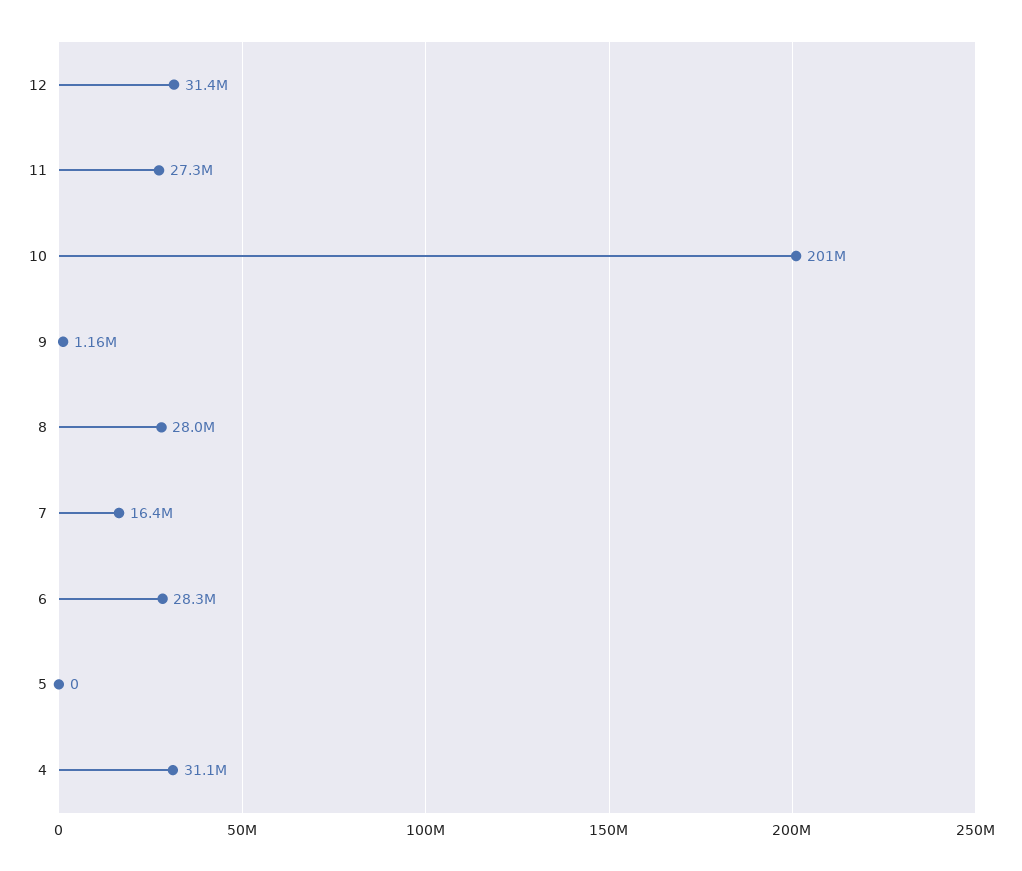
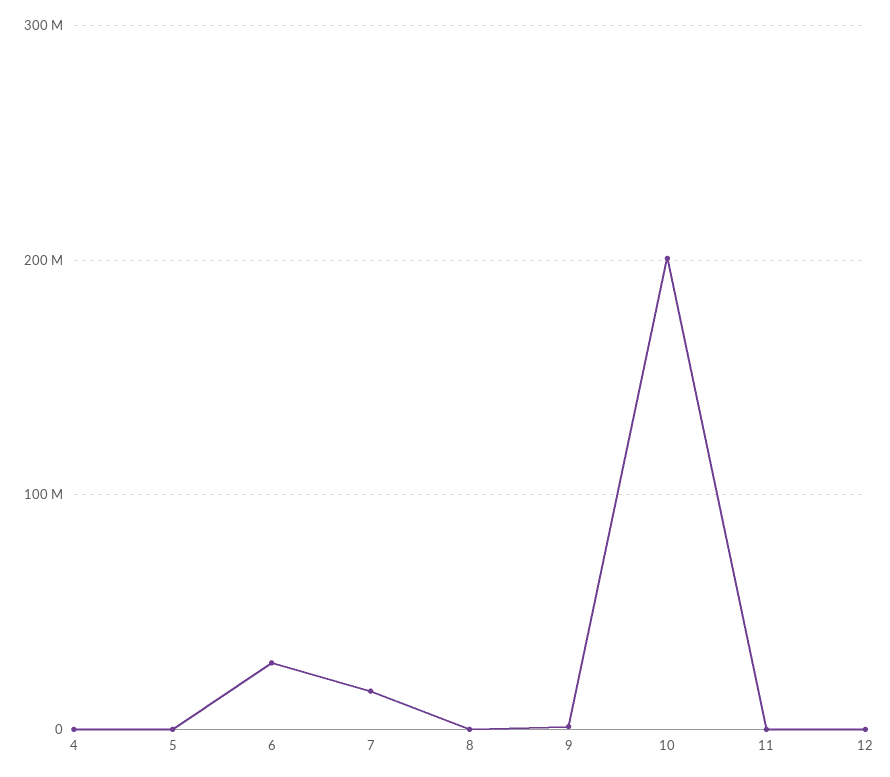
12: 31400000 -> 0
11: 27300000 -> 0
8: 28000000 -> 0
4: 31100000 -> 0

